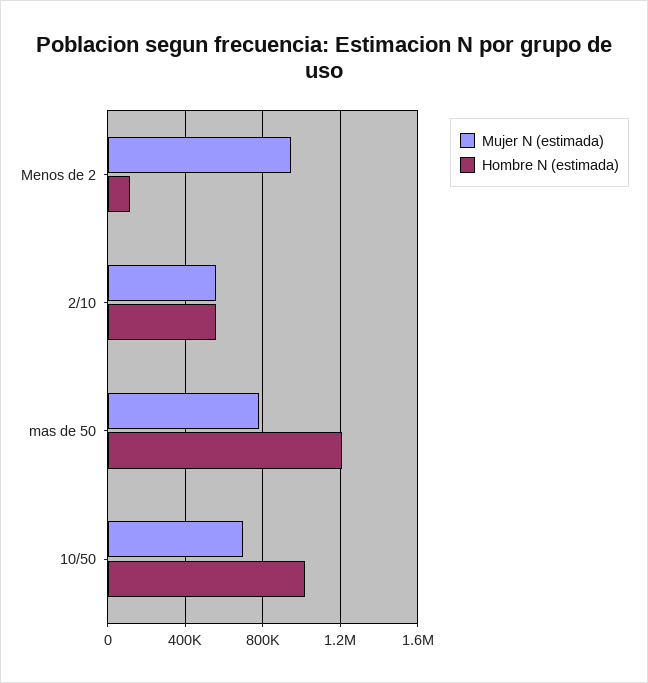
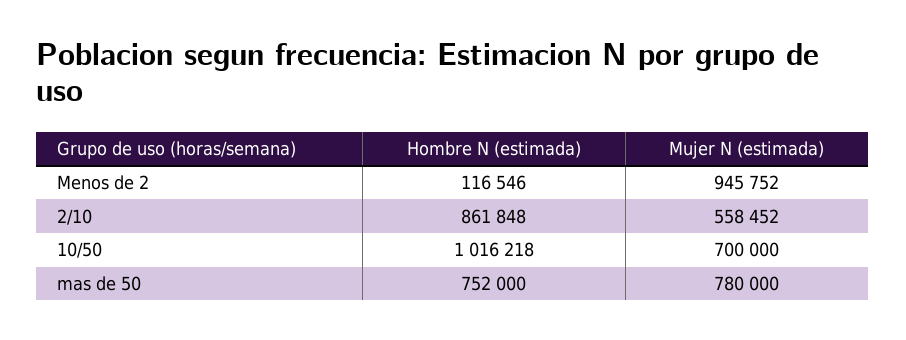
Hombre N (estimada), 2/10: 550000 -> 861848
Hombre N (estimada), mas de 50: 1200000 -> 752000

